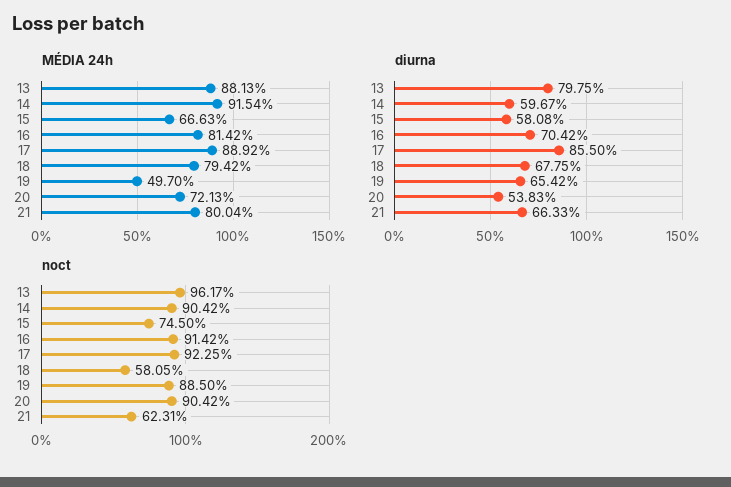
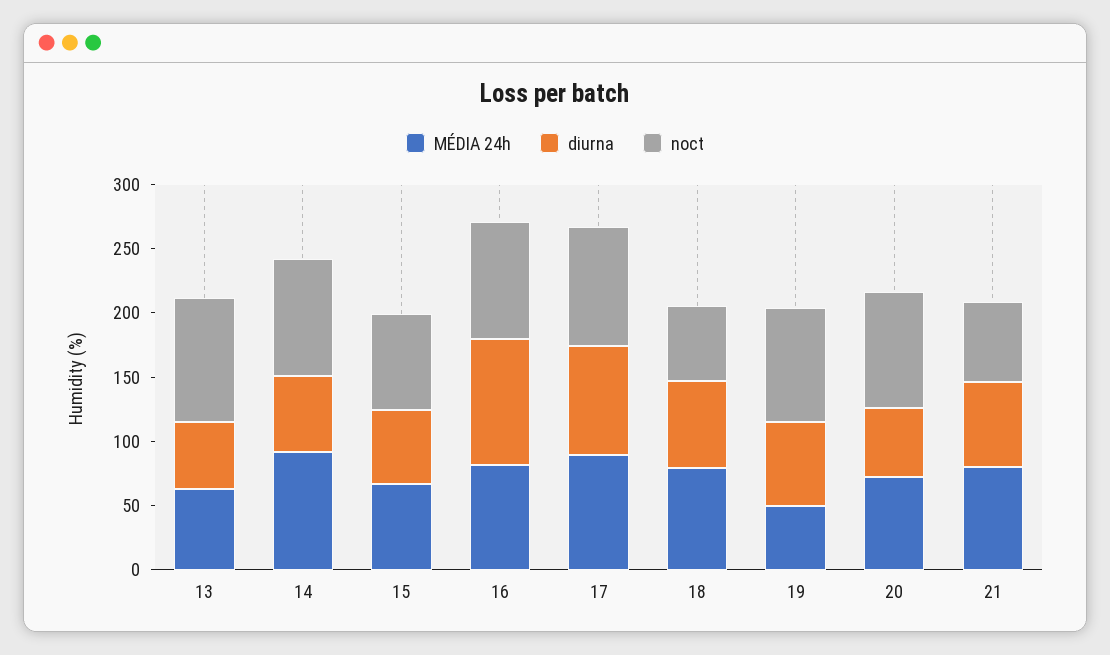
MÉDIA 24h, 13: 88.13 -> 60
diurna, 13: 79.75 -> 50
diurna, 16: 70.42 -> 100

